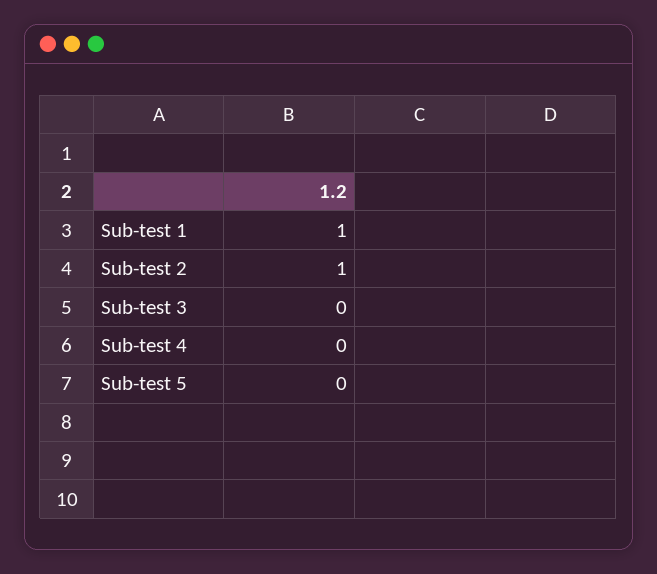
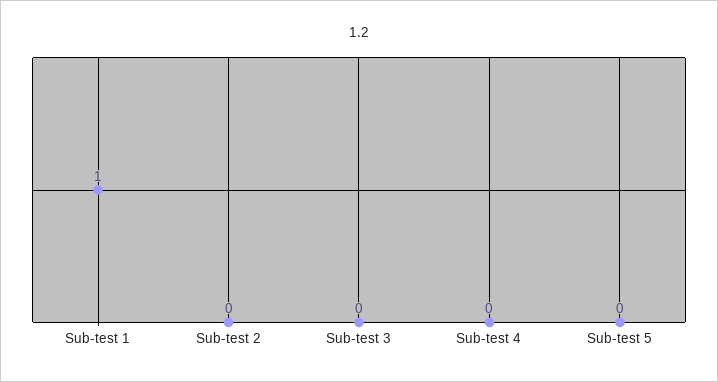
Sub-test 2: 1 -> 0

